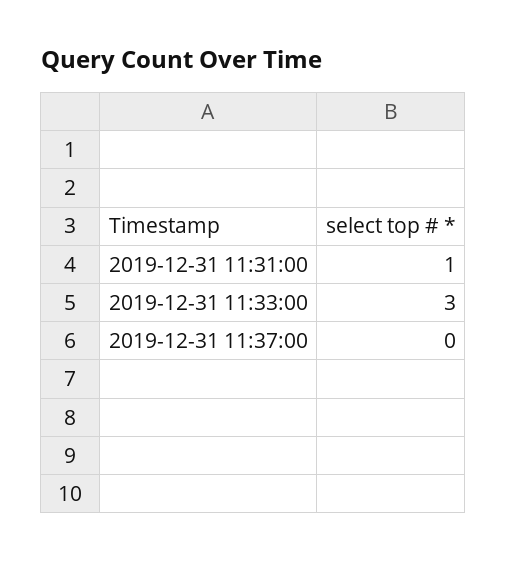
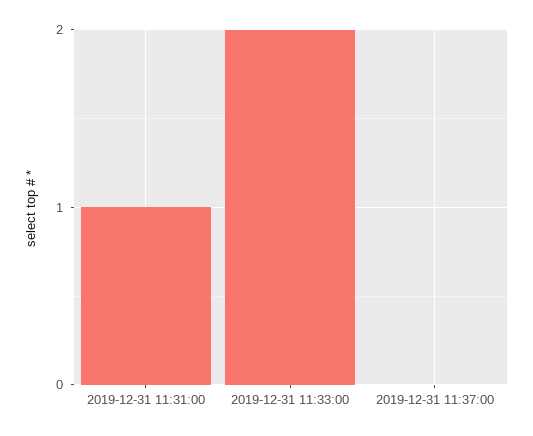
2019-12-31 11:33:00: 3 -> 2

